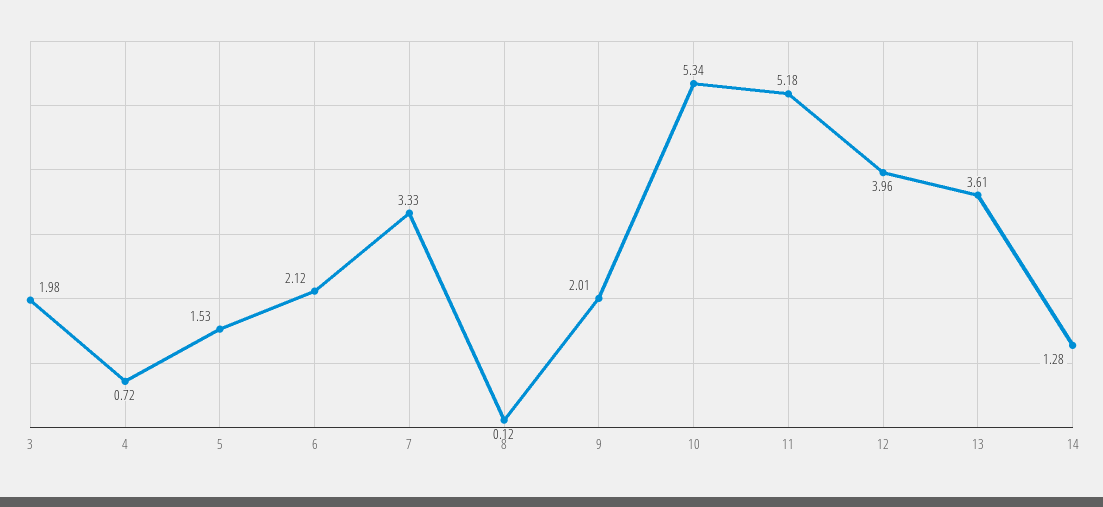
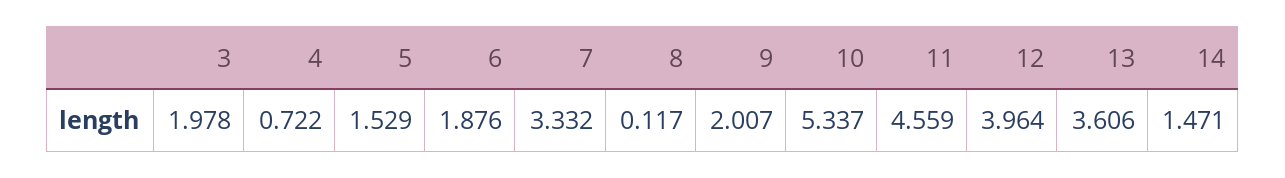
6: 2.12 -> 1.876
11: 5.18 -> 4.559
14: 1.28 -> 1.471

